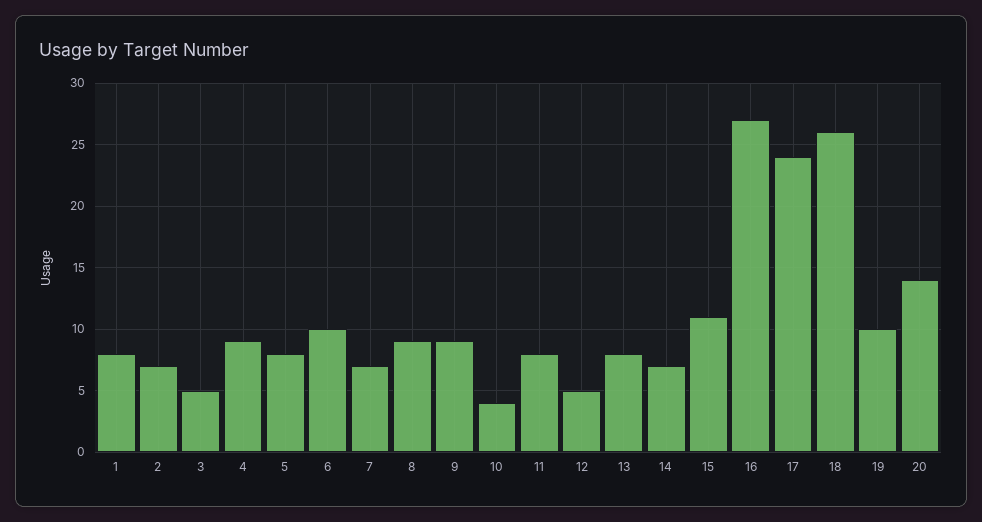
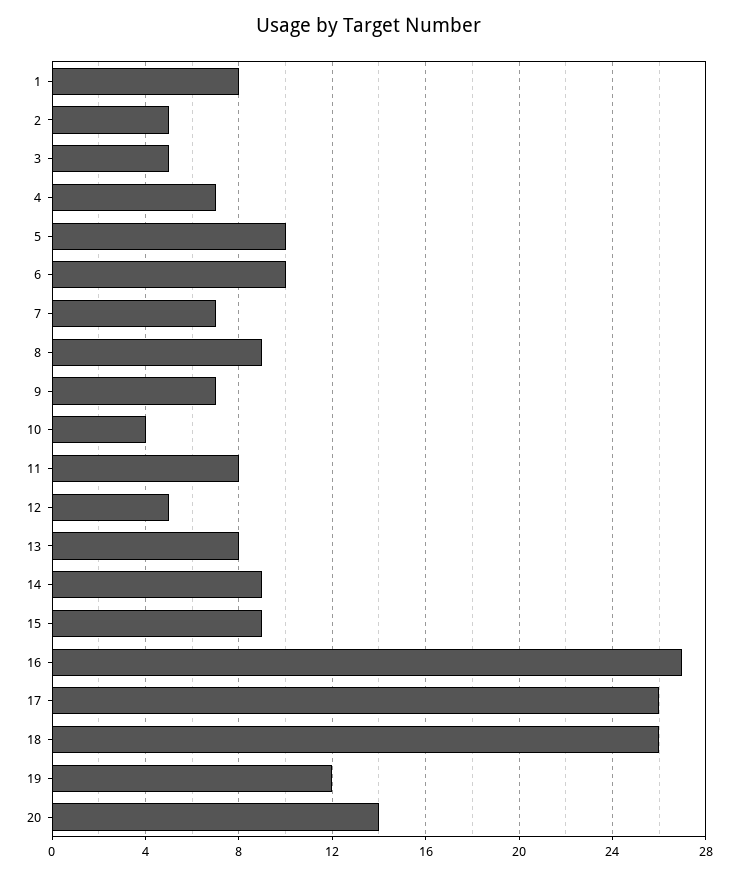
2: 7 -> 5
4: 9 -> 7
5: 8 -> 10
9: 9 -> 7
14: 7 -> 9
15: 11 -> 9
17: 24 -> 26
19: 10 -> 12

